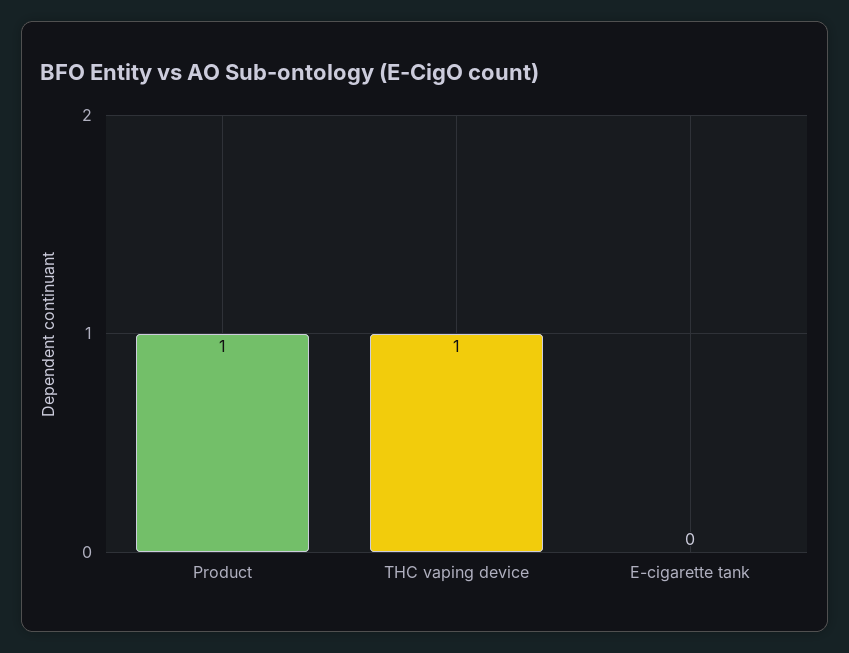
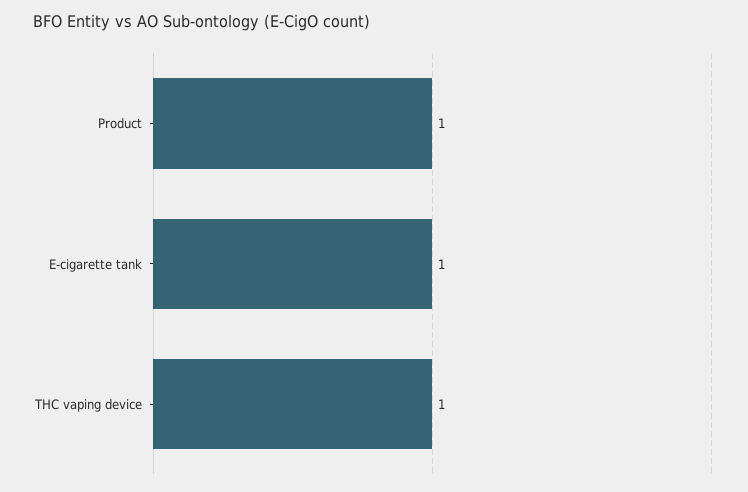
E-cigarette tank: 0 -> 1

